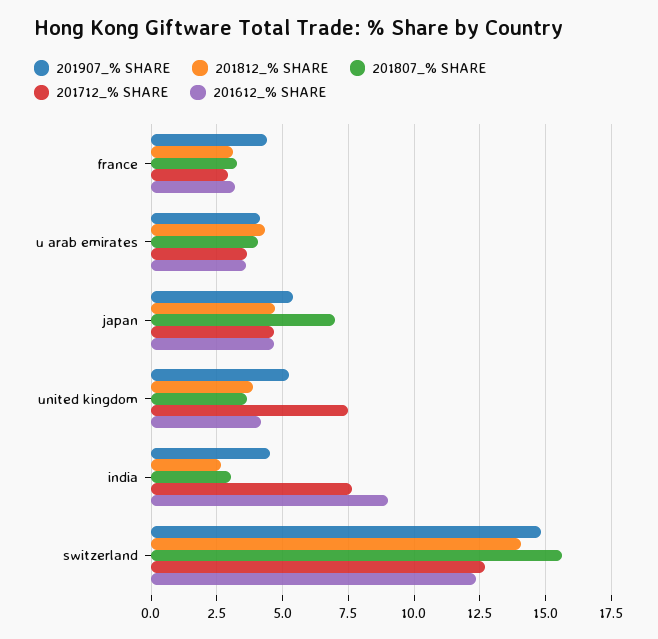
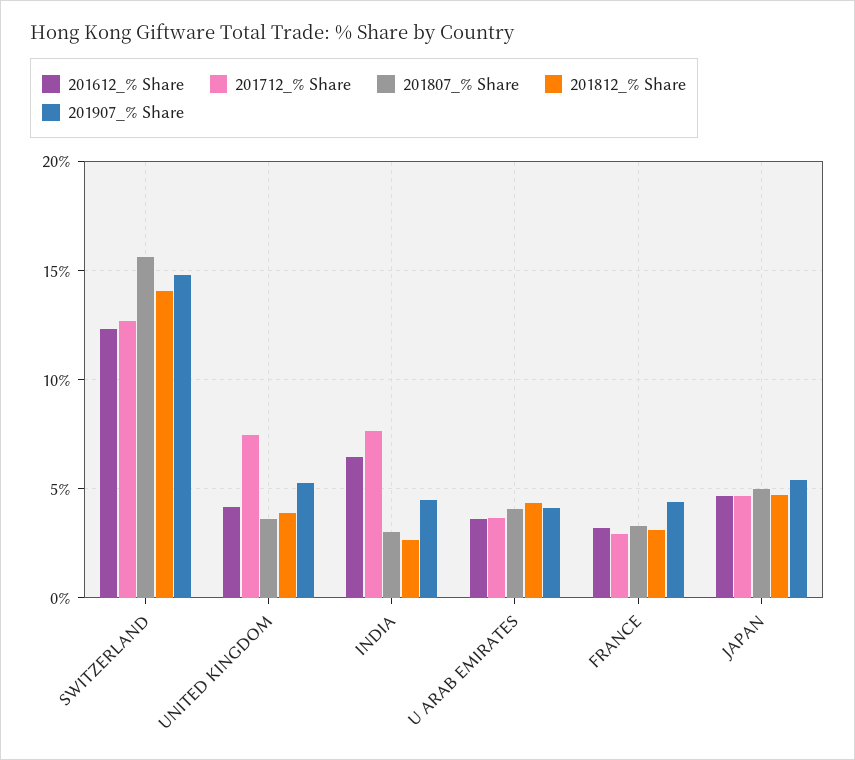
201807_% SHARE, japan: 7 -> 5
201612_% SHARE, india: 9 -> 6.5

